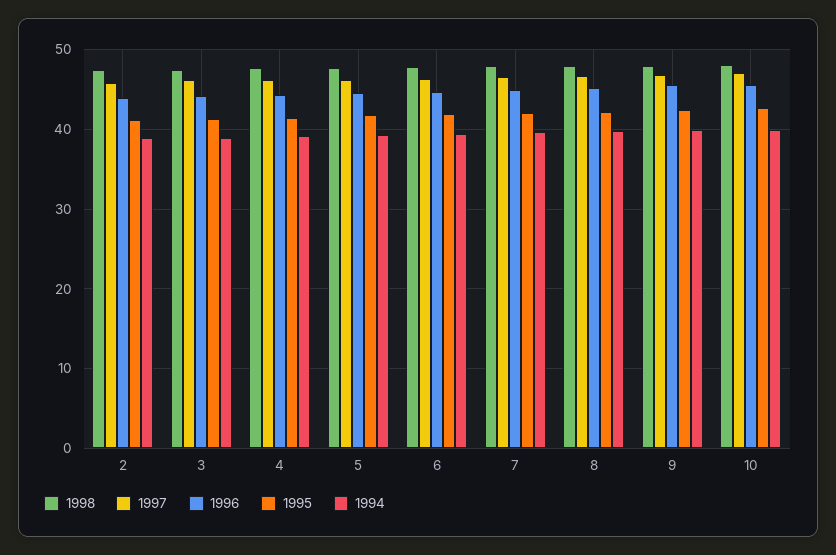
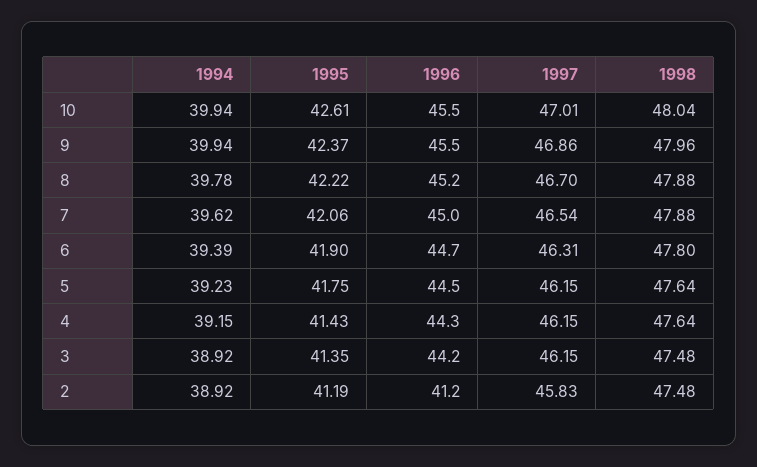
1996, 2: 44 -> 41.2

